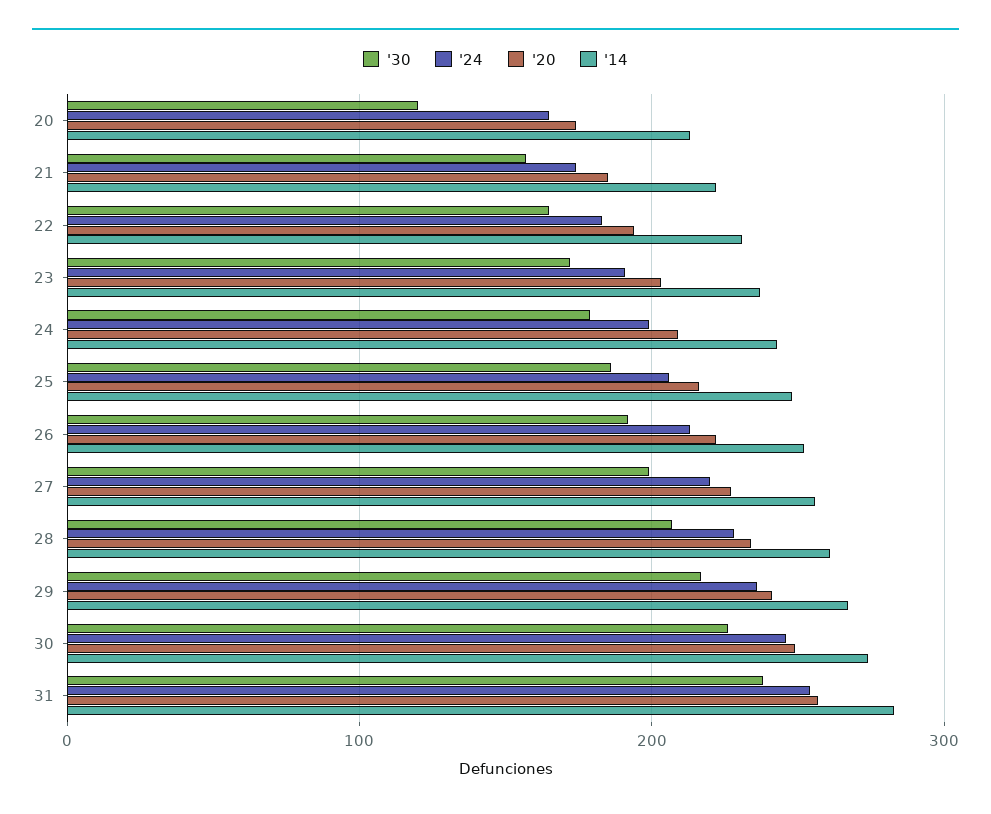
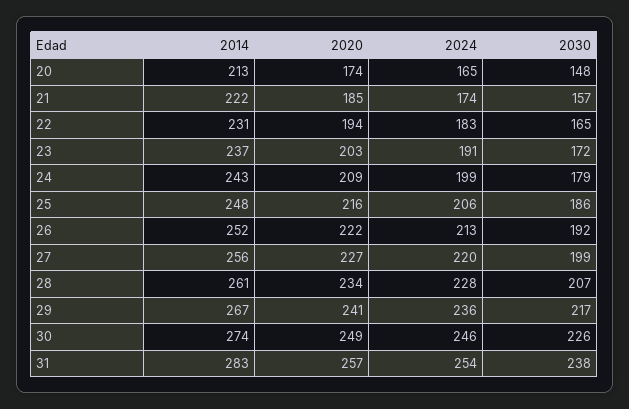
'30, 20: 120 -> 148

